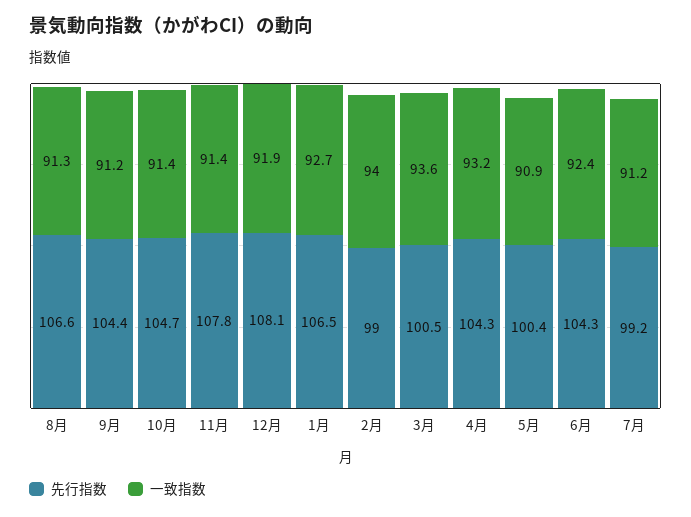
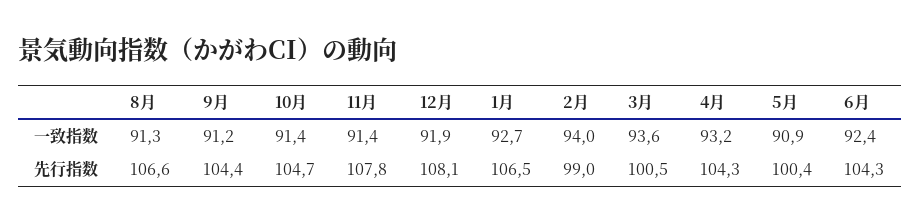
先行指数, 7月: 99.2 -> none
一致指数, 7月: 91.2 -> none

